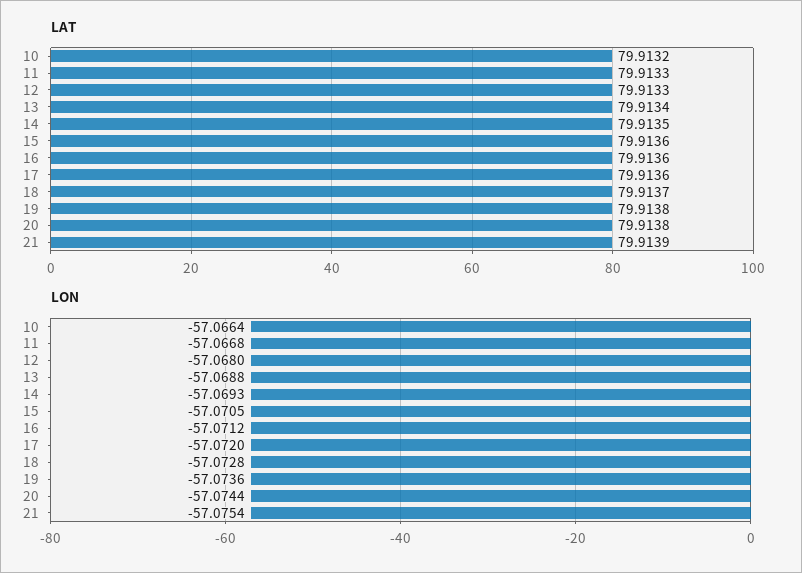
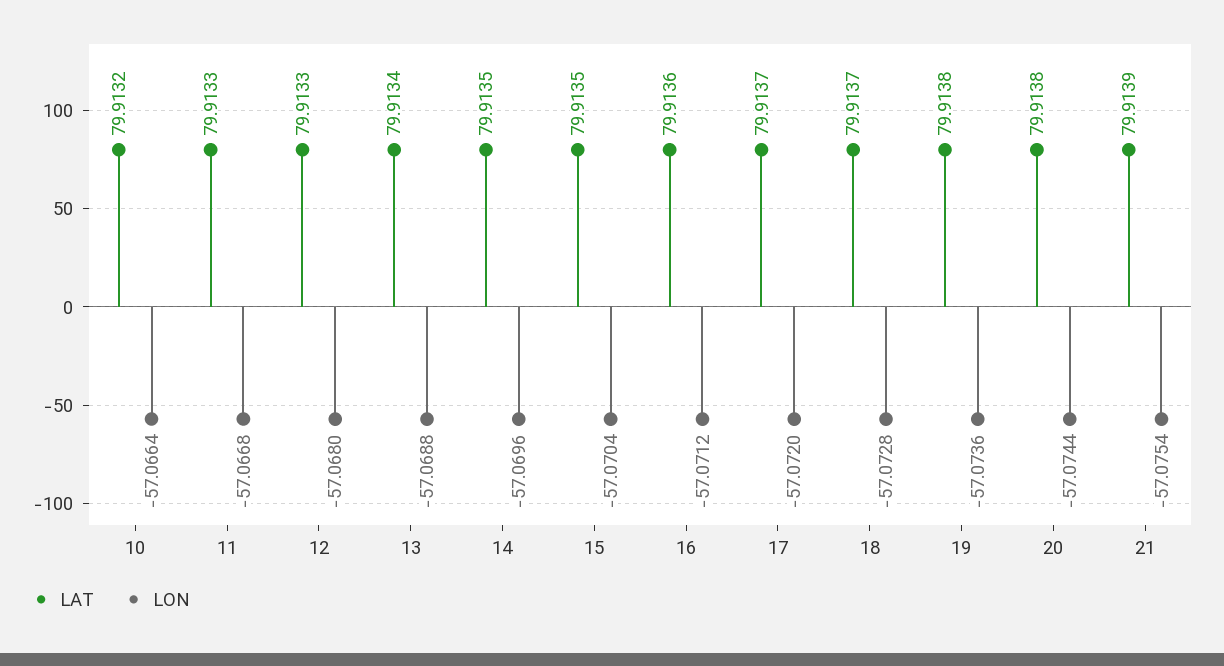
LAT, 15: 79.9136 -> 79.9135
LAT, 17: 79.9136 -> 79.9137
LON, 14: -57.0693 -> -57.0696
LON, 15: -57.0705 -> -57.0704

